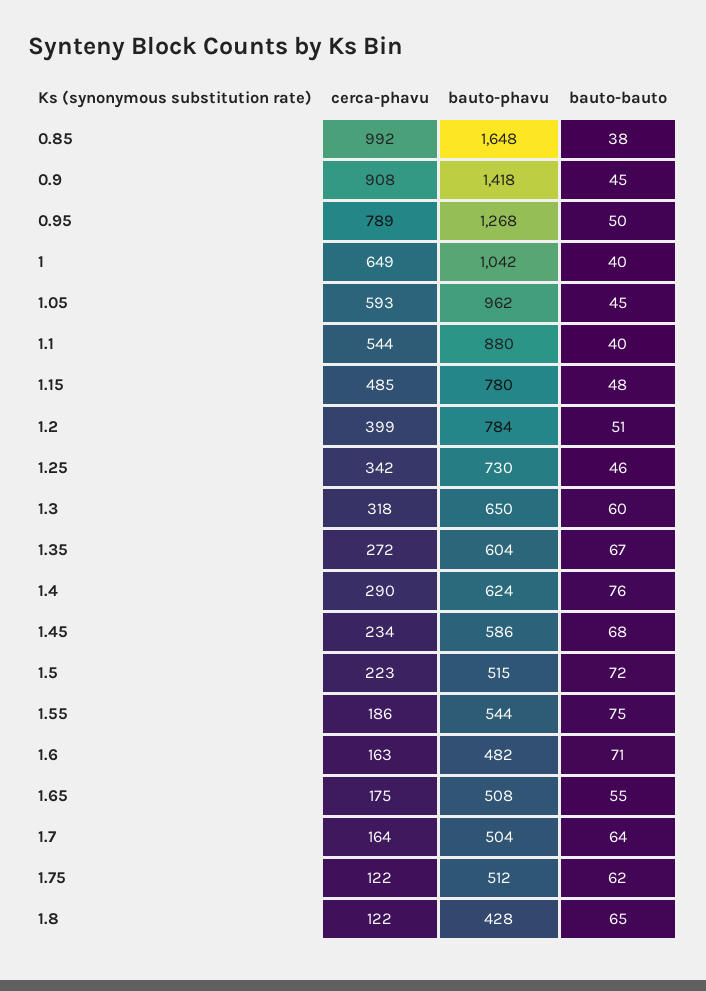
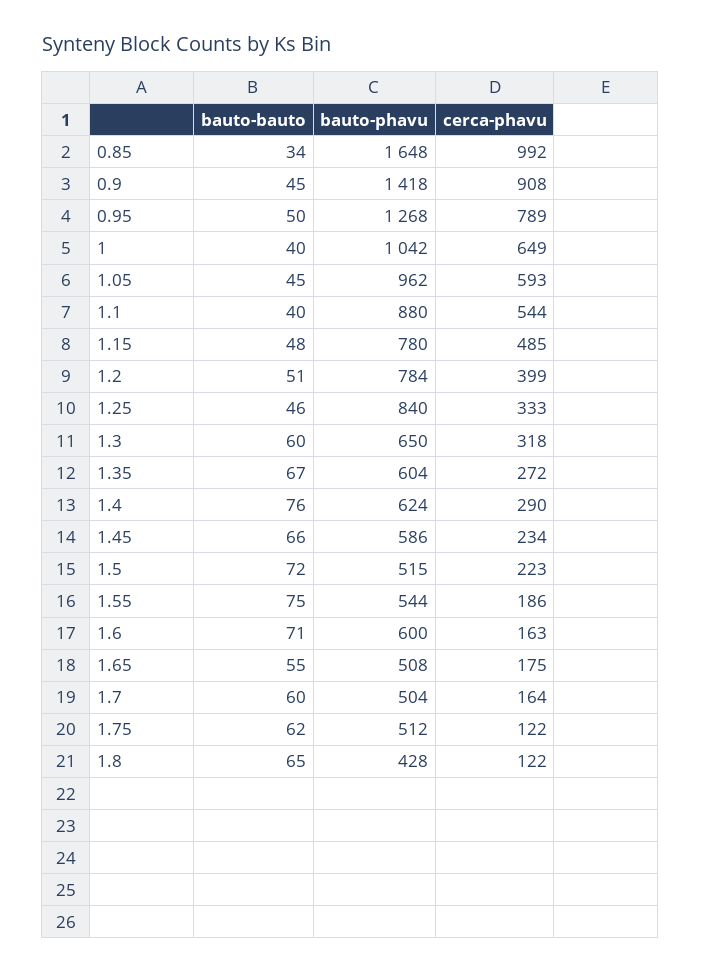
bauto-bauto, 0.85: 38 -> 34
cerca-phavu, 1.25: 342 -> 333
bauto-phavu, 1.25: 730 -> 840
bauto-bauto, 1.45: 68 -> 66
bauto-phavu, 1.6: 482 -> 600
bauto-bauto, 1.7: 64 -> 60

